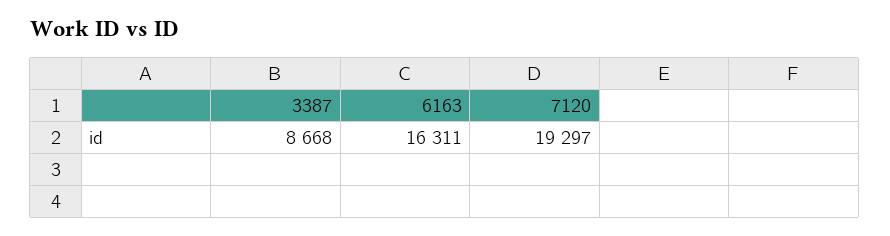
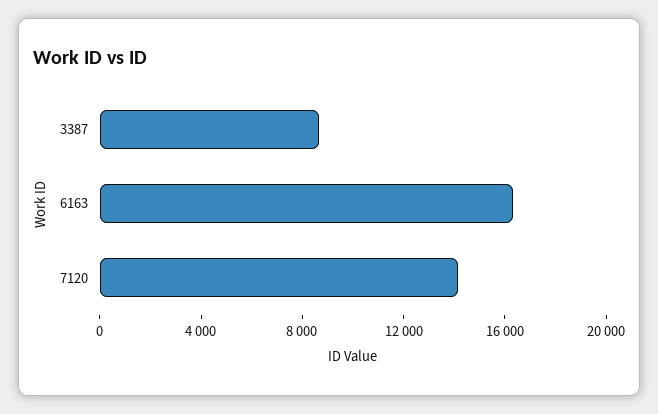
7120: 19297 -> 14000

